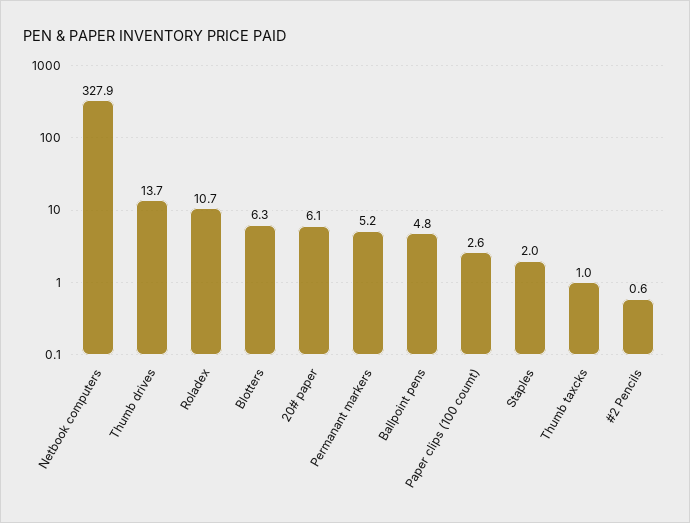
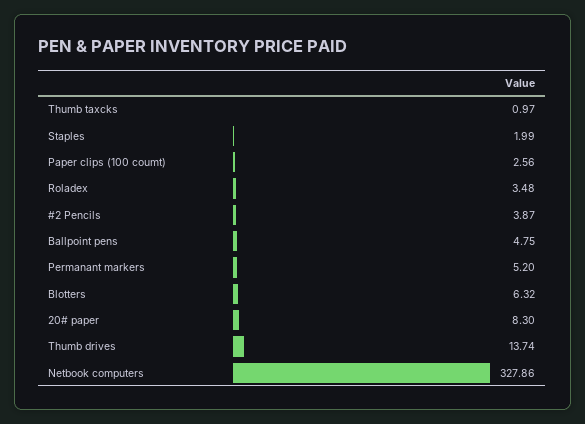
Roladex: 10.7 -> 3.48
20# paper: 6.1 -> 8.3
#2 Pencils: 0.6 -> 3.87

